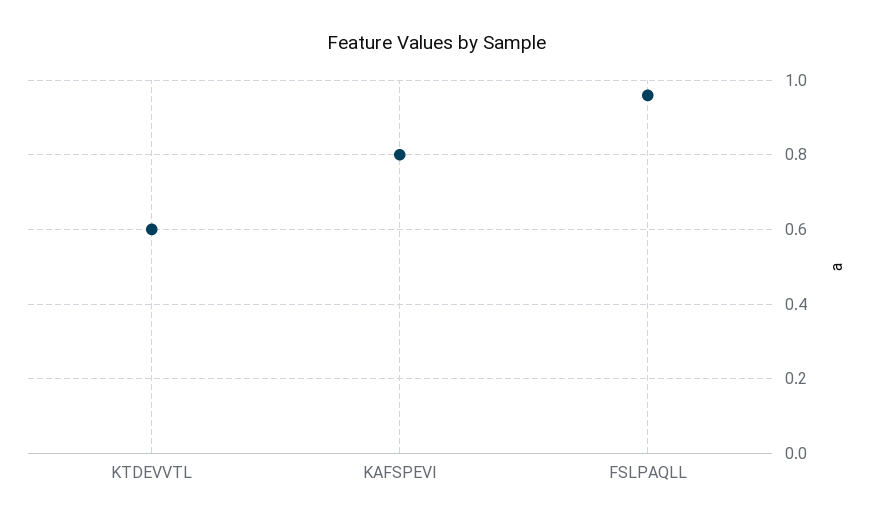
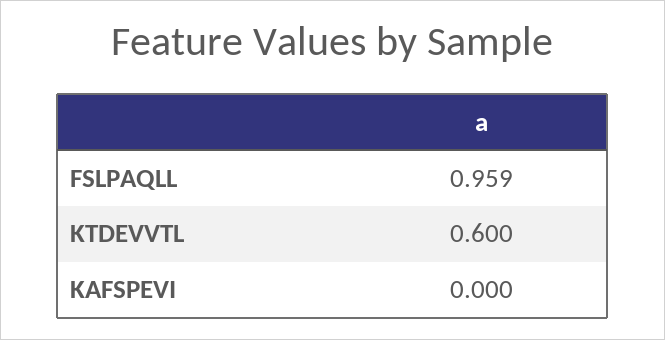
KAFSPEVI: 0.8 -> 0

